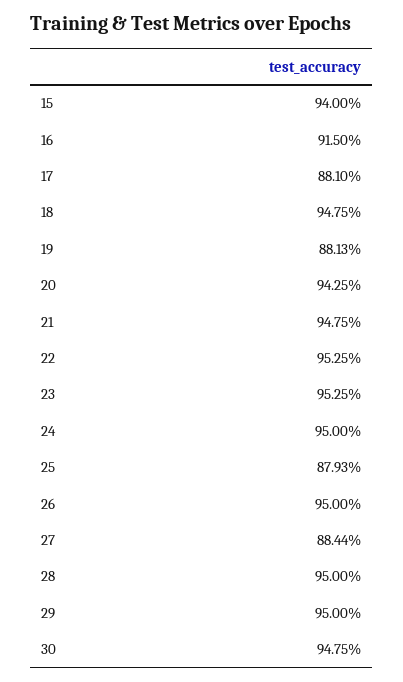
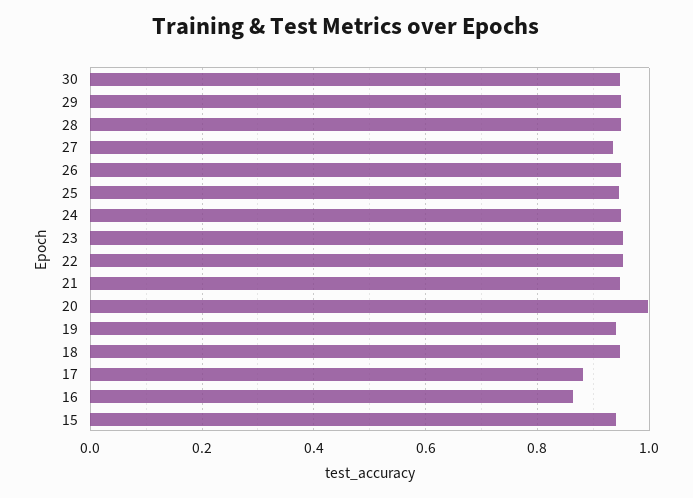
16: 0.915 -> 0.86
19: 0.8813 -> 0.94
20: 0.9425 -> 1
25: 0.8793 -> 0.94
27: 0.8844 -> 0.94

